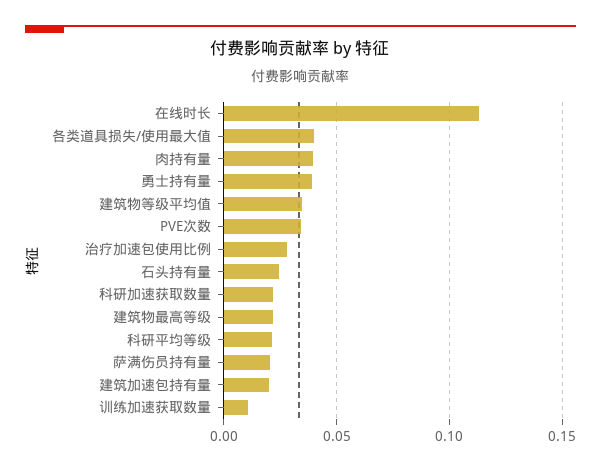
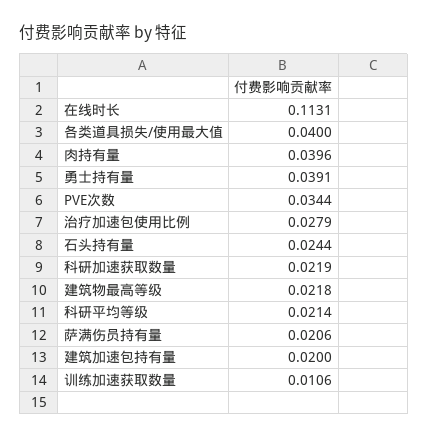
建筑物等级平均值: 0.035 -> none

